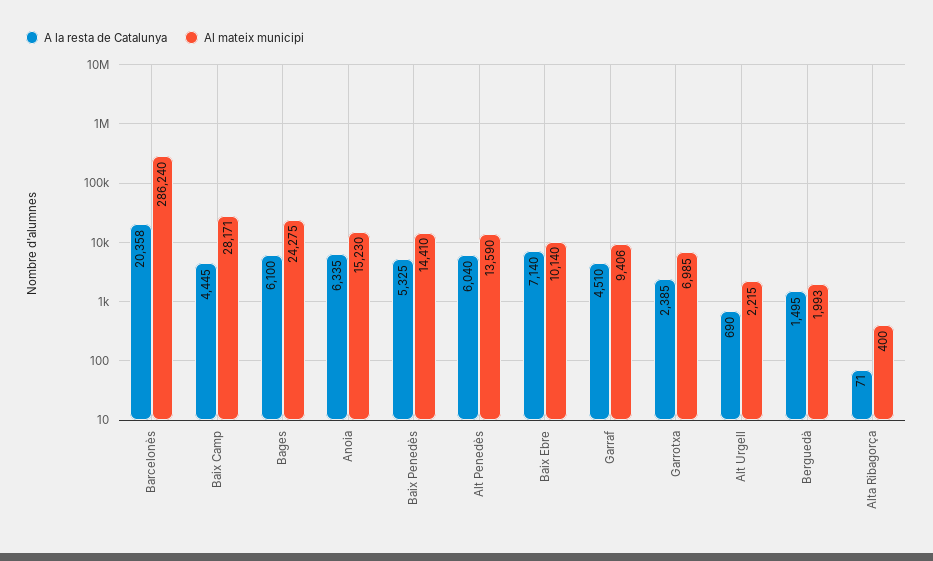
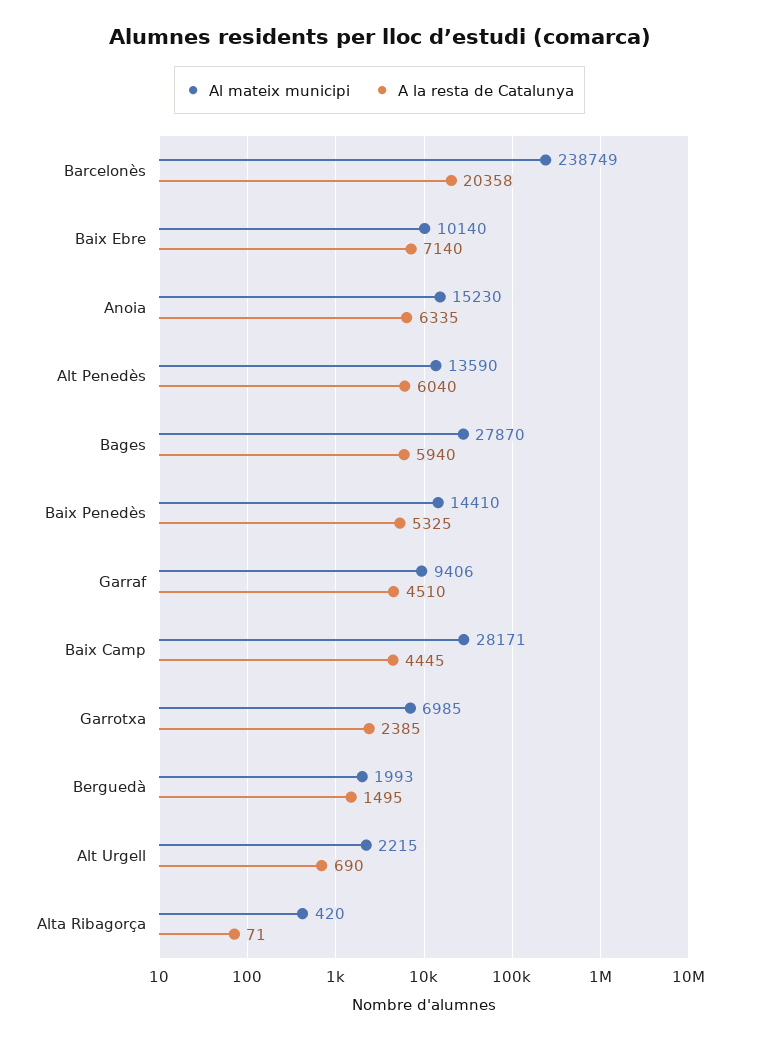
Al mateix municipi, Barcelonès: 286240 -> 238749
A la resta de Catalunya, Bages: 6100 -> 5940
Al mateix municipi, Bages: 24275 -> 27870
Al mateix municipi, Alta Ribagorça: 400 -> 420

